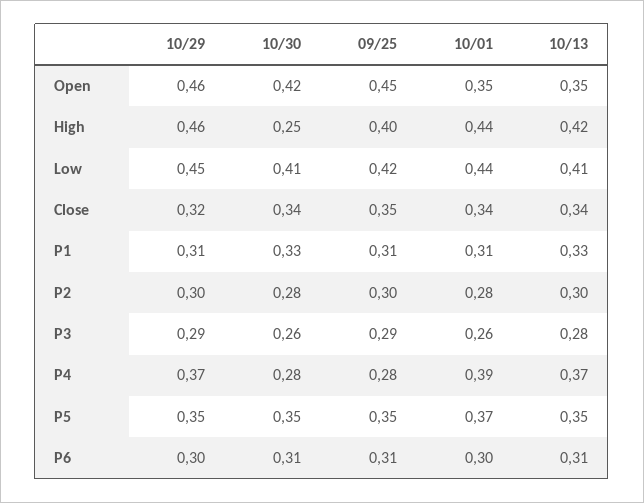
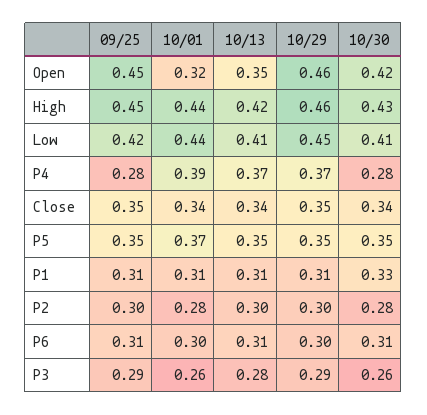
10/01, Open: 0.35 -> 0.32
10/30, High: 0.25 -> 0.43
09/25, High: 0.4 -> 0.45
10/29, Close: 0.32 -> 0.35
10/13, P1: 0.33 -> 0.31

